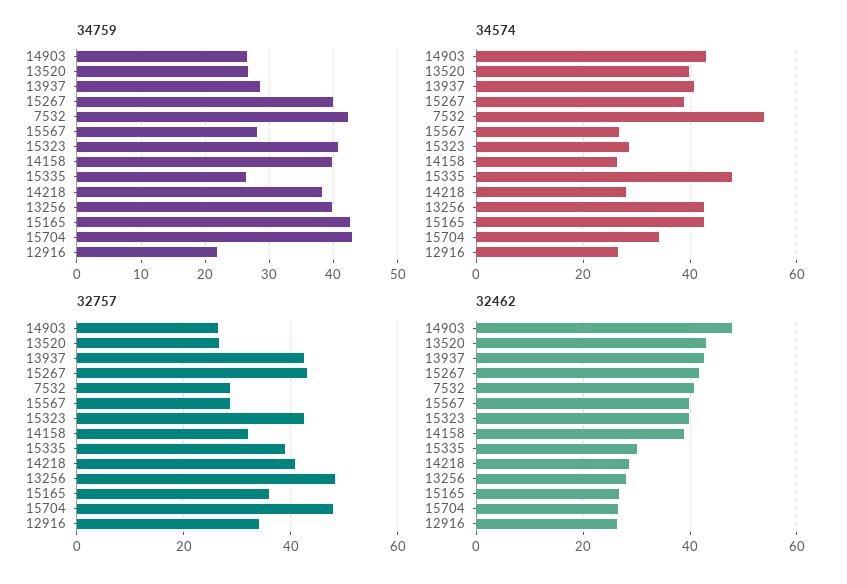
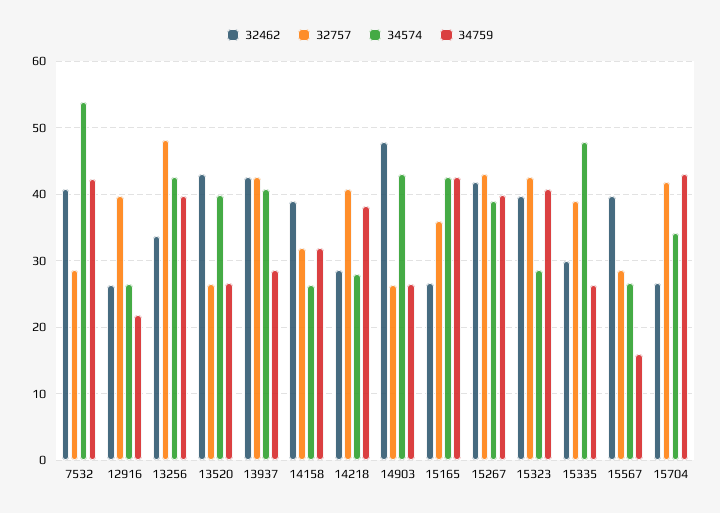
34759, 15567: 28 -> 16
34759, 14158: 40 -> 32
32757, 15704: 48 -> 42
32757, 12916: 34 -> 40
32462, 13256: 28 -> 34

